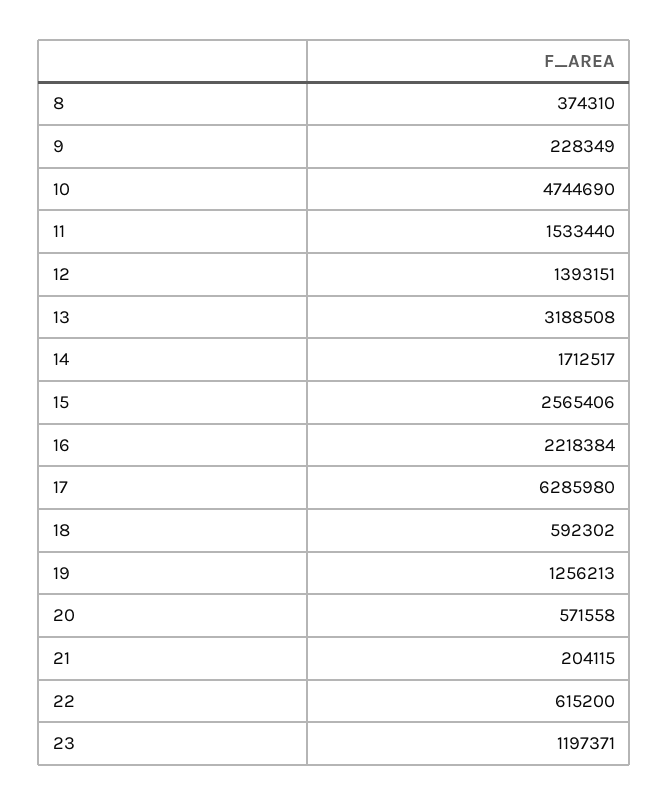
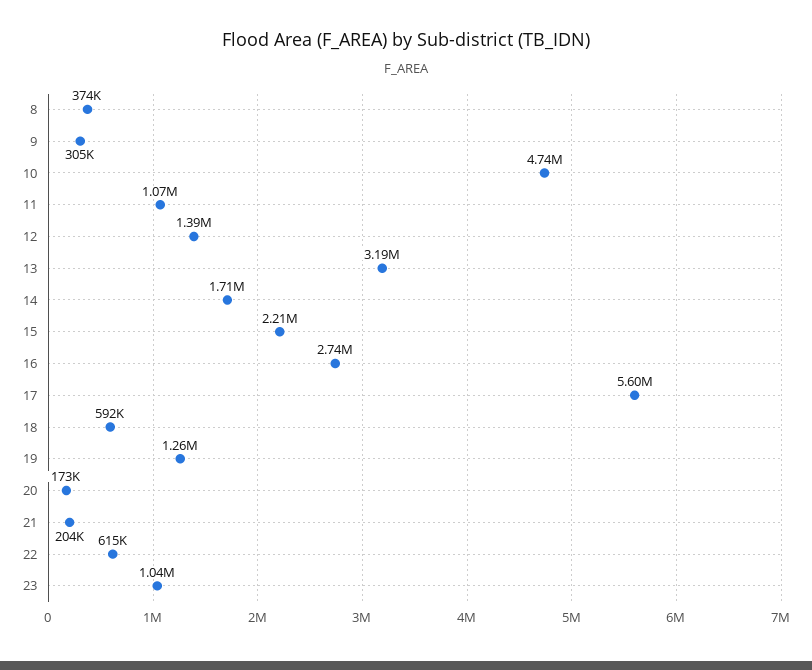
9: 228349 -> 305000
11: 1533440 -> 1070000
15: 2565406 -> 2210000
16: 2218384 -> 2740000
17: 6285980 -> 5600000
20: 571558 -> 173000
23: 1197371 -> 1040000

